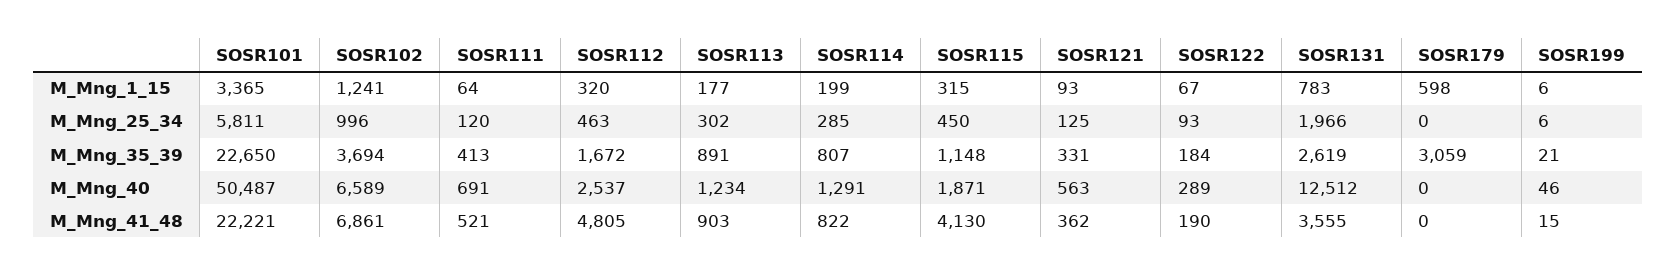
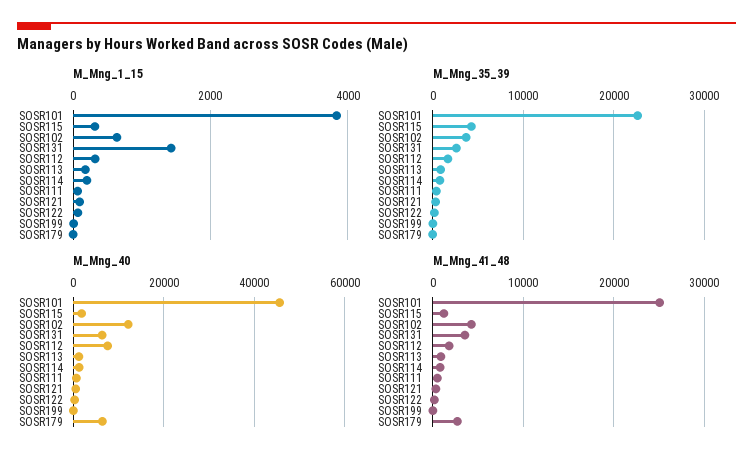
M_Mng_1_15, SOSR101: 3365 -> 3800
M_Mng_1_15, SOSR102: 1241 -> 600
M_Mng_1_15, SOSR131: 783 -> 1400
M_Mng_1_15, SOSR179: 598 -> 0
M_Mng_25_34, SOSR101: 5811 -> none
M_Mng_25_34, SOSR102: 996 -> none
M_Mng_25_34, SOSR111: 120 -> none
M_Mng_25_34, SOSR112: 463 -> none
M_Mng_25_34, SOSR113: 302 -> none
M_Mng_25_34, SOSR114: 285 -> none
M_Mng_25_34, SOSR115: 450 -> none
M_Mng_25_34, SOSR121: 125 -> none
M_Mng_25_34, SOSR122: 93 -> none
M_Mng_25_34, SOSR131: 1966 -> none
M_Mng_25_34, SOSR179: 0 -> none
M_Mng_25_34, SOSR199: 6 -> none
M_Mng_35_39, SOSR115: 1148 -> 4000
M_Mng_35_39, SOSR179: 3059 -> 0
M_Mng_40, SOSR101: 50487 -> 46000
M_Mng_40, SOSR102: 6589 -> 12000
M_Mng_40, SOSR112: 2537 -> 8000
M_Mng_40, SOSR131: 12512 -> 6000
M_Mng_40, SOSR179: 0 -> 6000
M_Mng_41_48, SOSR101: 22221 -> 25000
M_Mng_41_48, SOSR102: 6861 -> 4000
M_Mng_41_48, SOSR112: 4805 -> 2000
M_Mng_41_48, SOSR115: 4130 -> 1000
M_Mng_41_48, SOSR179: 0 -> 3000

